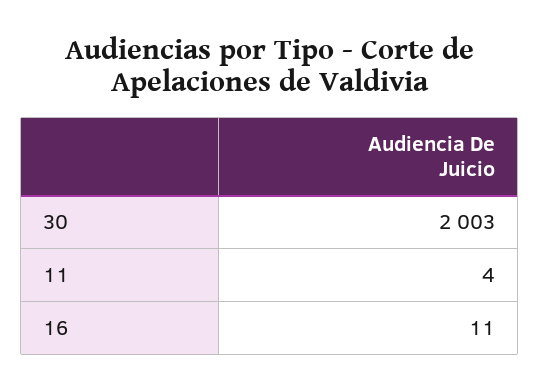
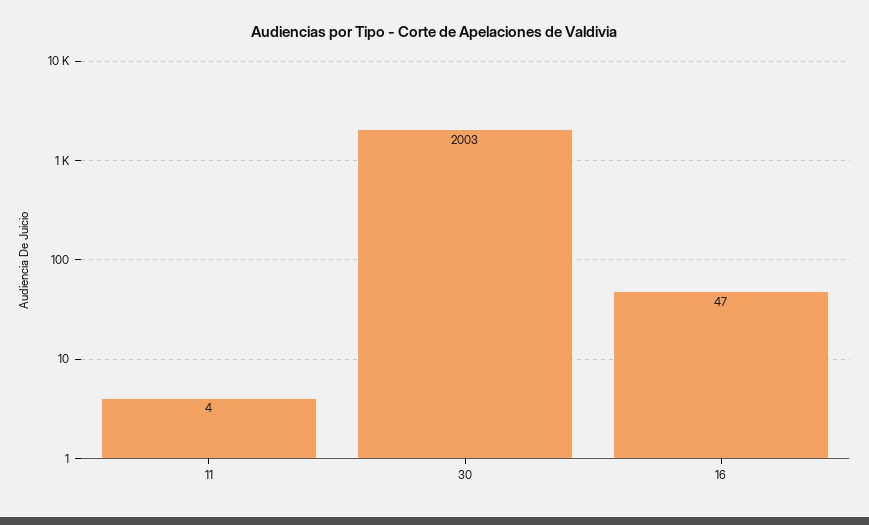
16: 11 -> 47

